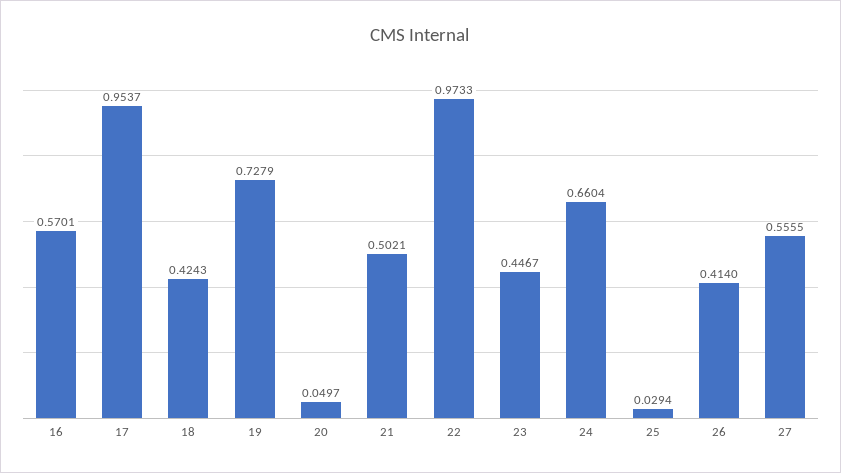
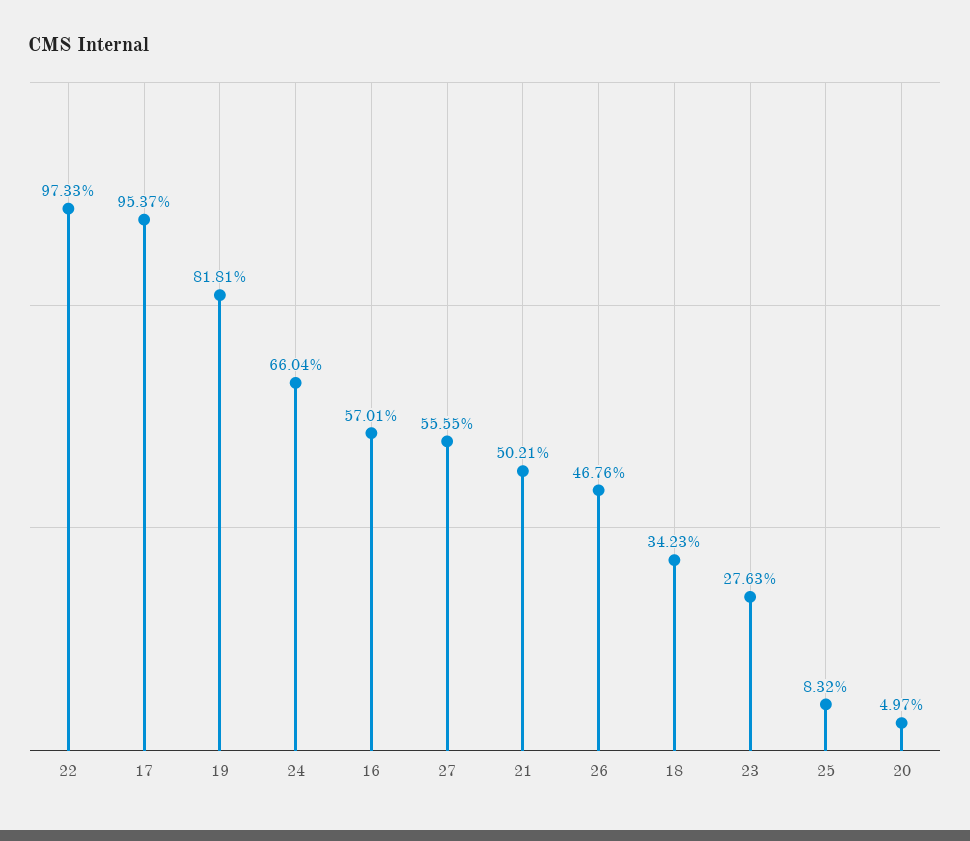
18: 0.4243 -> 0.3423
19: 0.7279 -> 0.8181
23: 0.4467 -> 0.2763
25: 0.0294 -> 0.0832
26: 0.414 -> 0.4676

